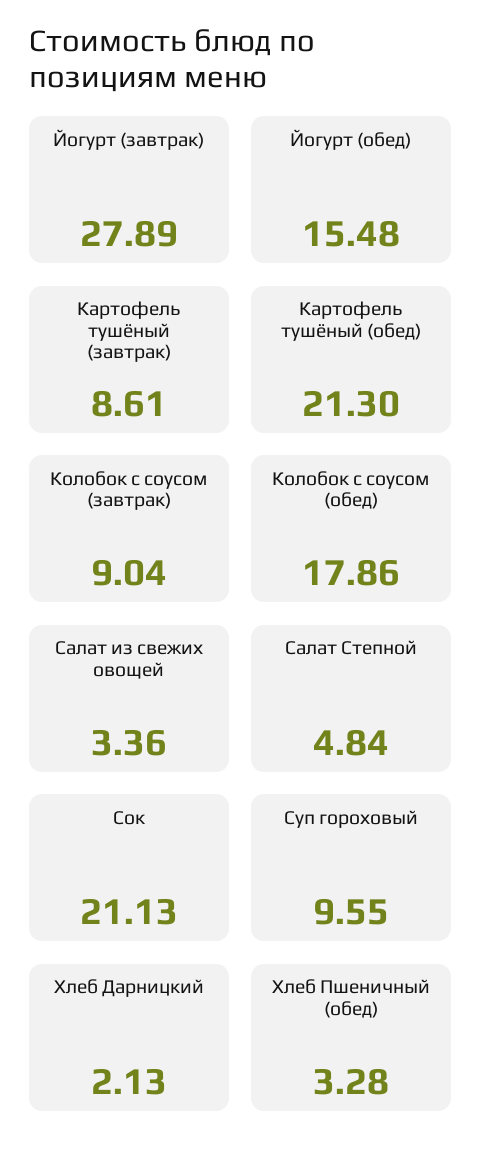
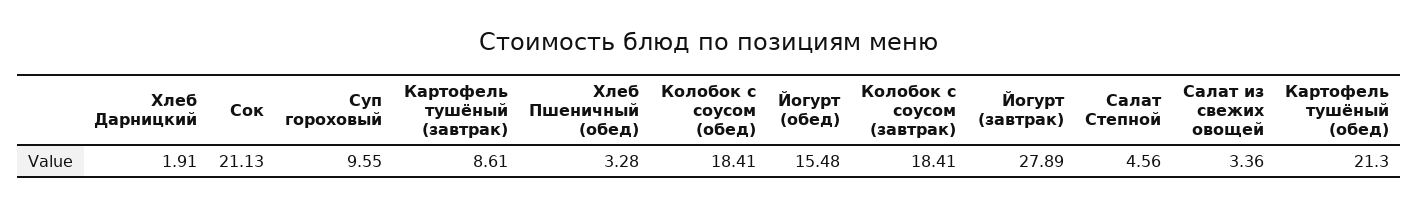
Колобок с соусом (завтрак): 9.04 -> 18.41
Колобок с соусом (обед): 17.86 -> 18.41
Салат Степной: 4.84 -> 4.56
Хлеб Дарницкий: 2.13 -> 1.91

